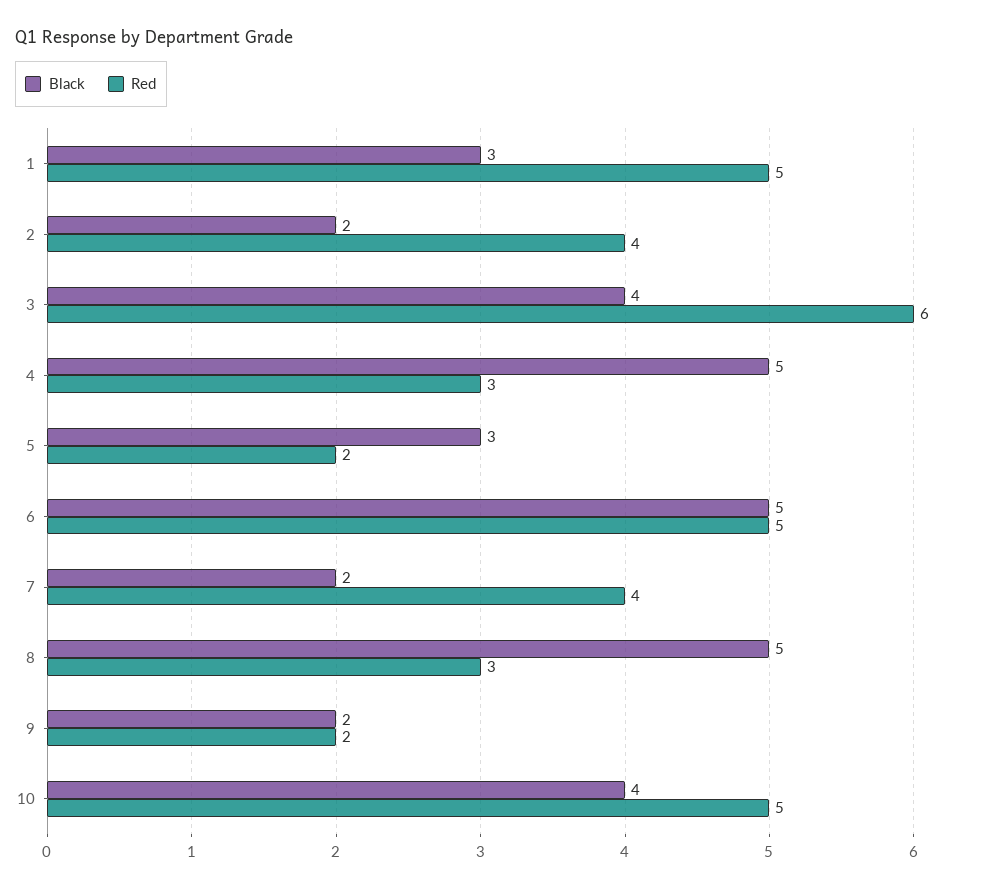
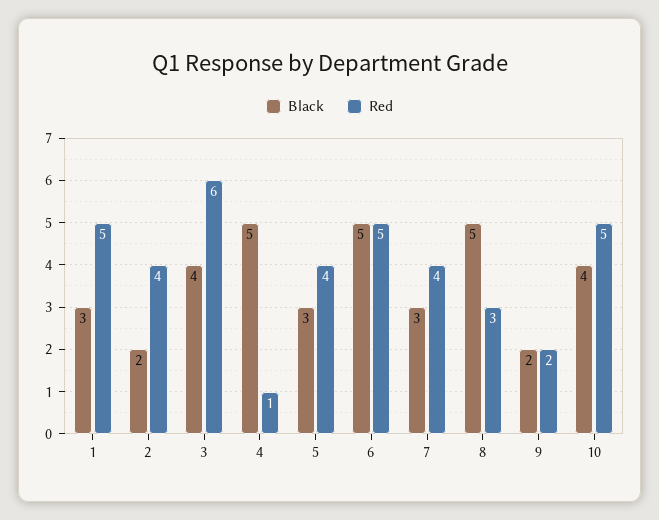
Red, 4: 3 -> 1
Red, 5: 2 -> 4
Black, 7: 2 -> 3

